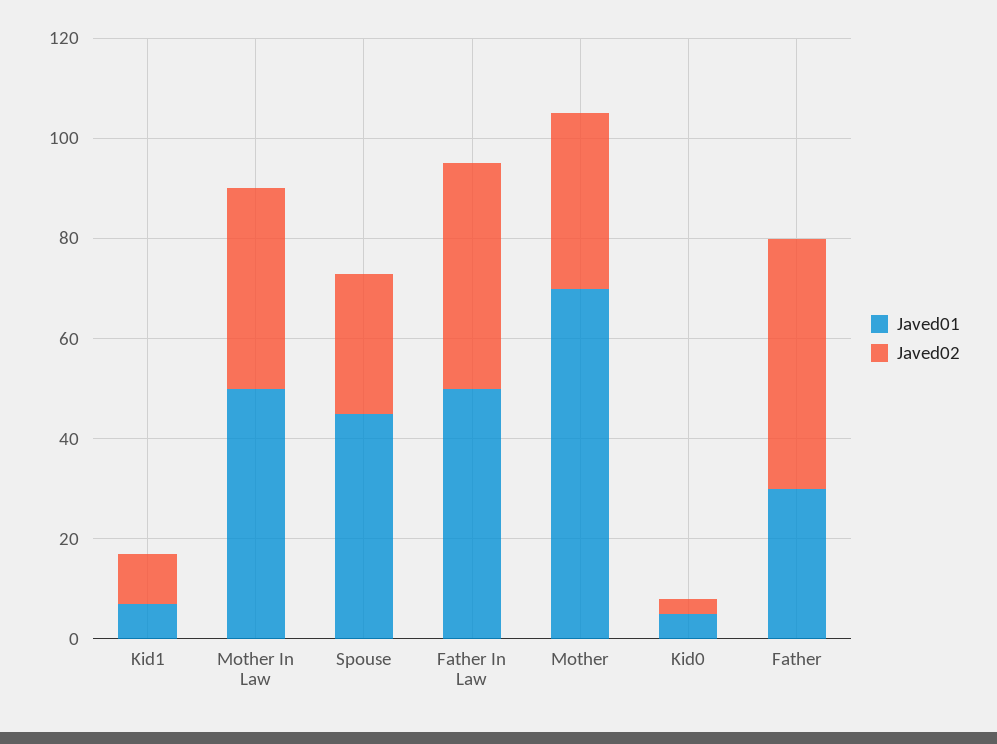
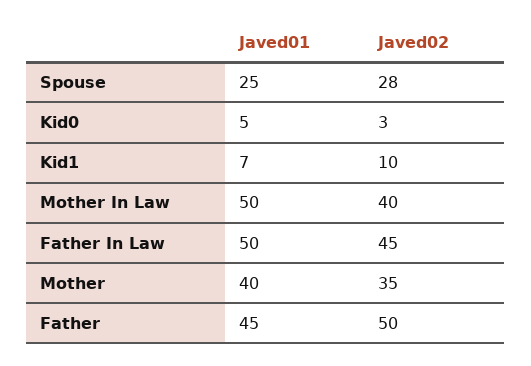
Javed01, Spouse: 45 -> 25
Javed01, Mother: 70 -> 40
Javed01, Father: 30 -> 45

